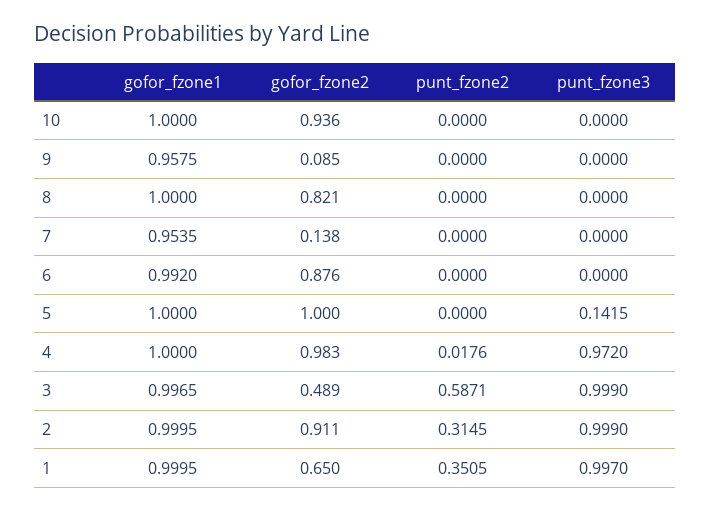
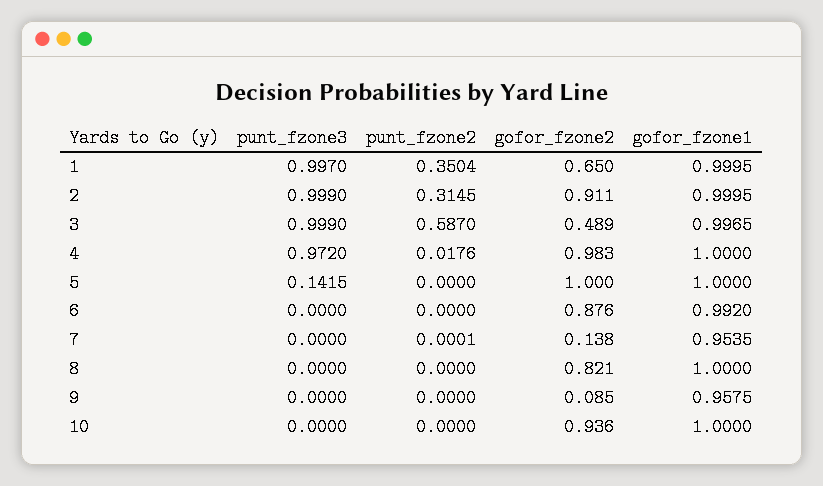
punt_fzone2, 7: 0 -> 0.0001
punt_fzone2, 3: 0.5871 -> 0.587
punt_fzone2, 1: 0.3505 -> 0.3504

